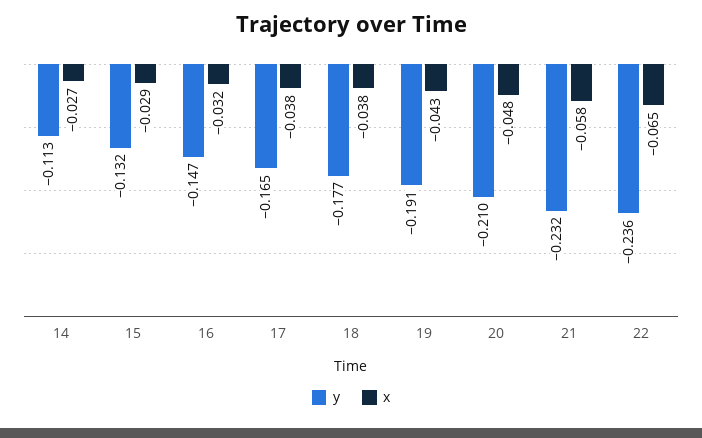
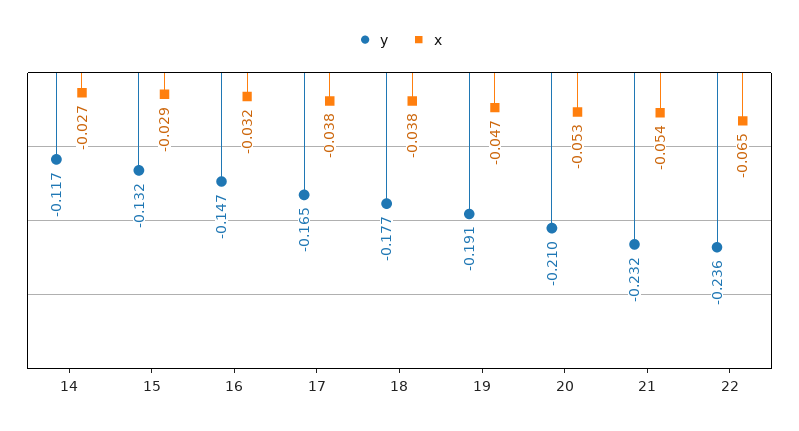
y, 14: -0.113 -> -0.117
x, 19: -0.043 -> -0.047
x, 20: -0.048 -> -0.053
x, 21: -0.058 -> -0.054

